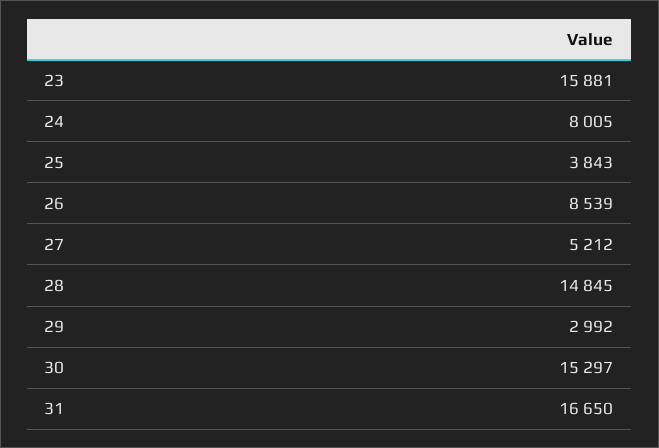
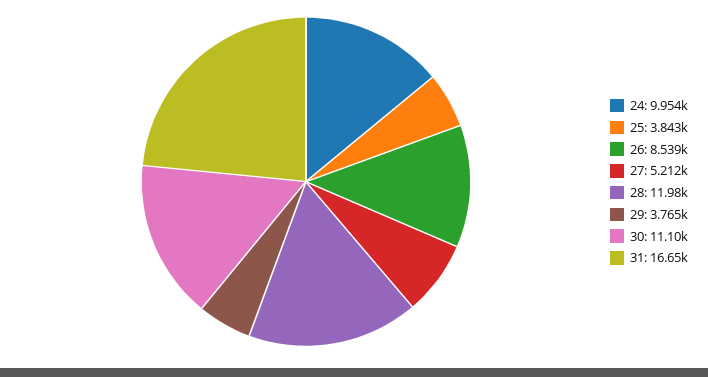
23: 15881 -> none
24: 8005 -> 9954
28: 14845 -> 11980
29: 2992 -> 3765
30: 15297 -> 11100

